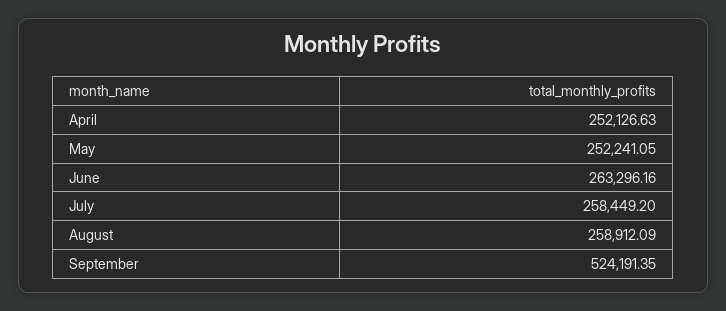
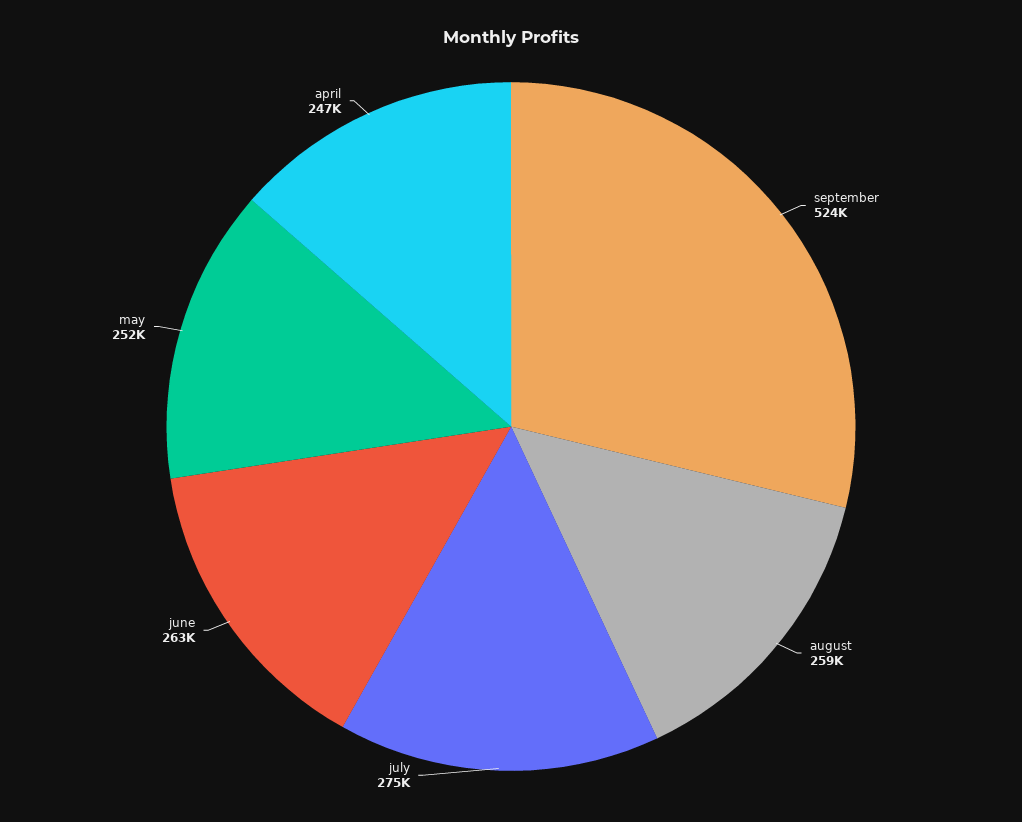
April: 252126.63 -> 247000
July: 258449.2 -> 275000

